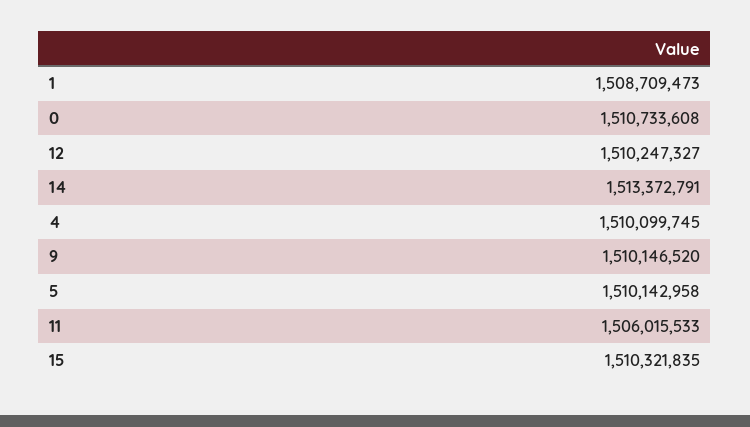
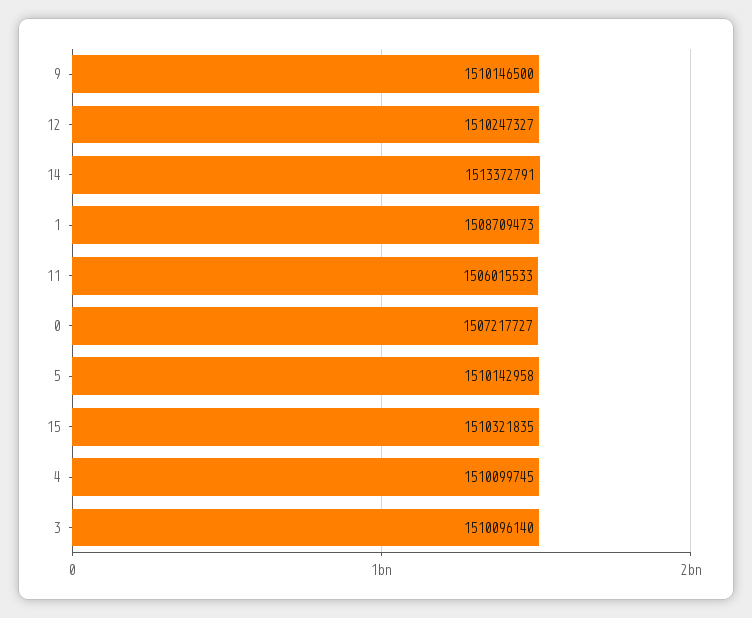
0: 1510733608 -> 1507217727
9: 1510146520 -> 1510146500
3: none -> 1510096140

